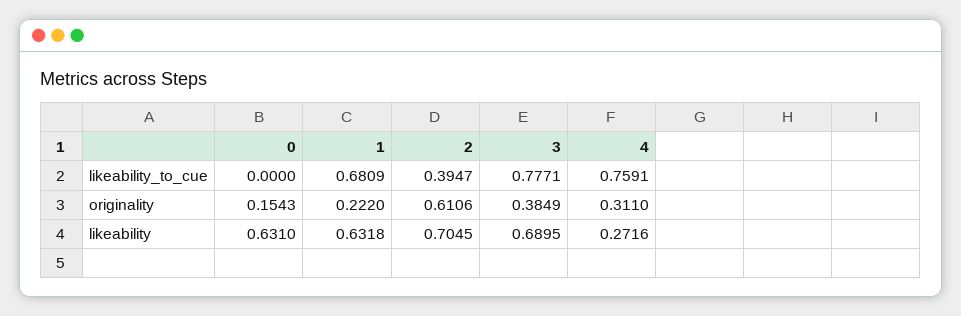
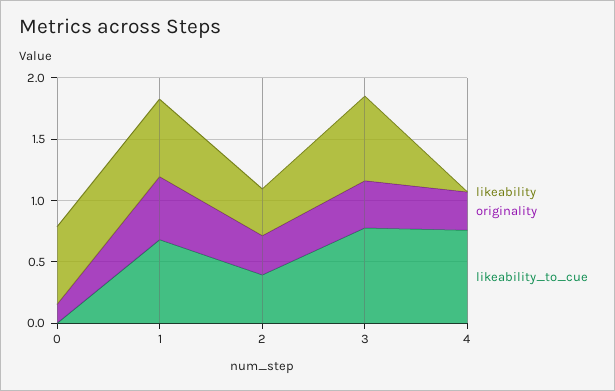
originality, 1: 0.222 -> 0.5
originality, 2: 0.6106 -> 0.3
likeability, 2: 0.7045 -> 0.4
likeability, 4: 0.2716 -> 0

